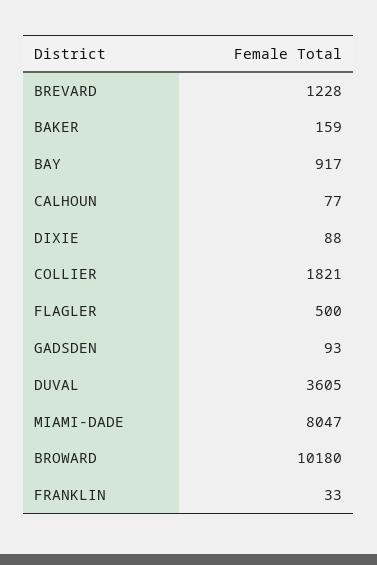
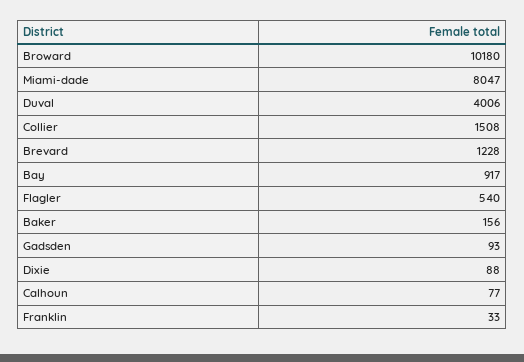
BAKER: 159 -> 156
COLLIER: 1821 -> 1508
FLAGLER: 500 -> 540
DUVAL: 3605 -> 4006

